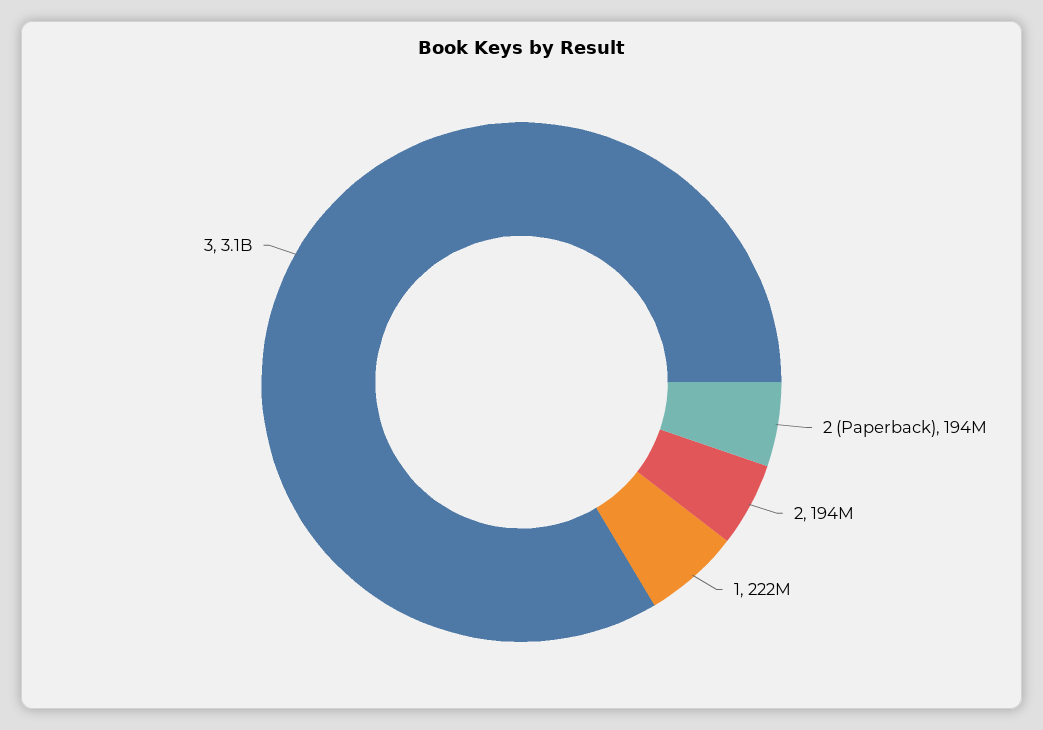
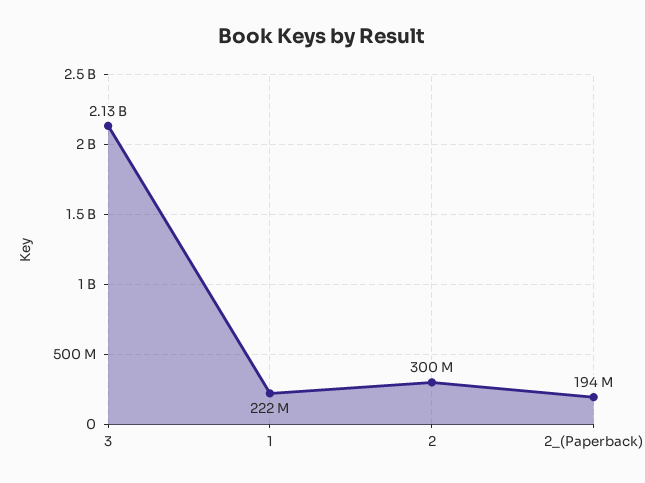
2: 194000000 -> 300000000
3: 3100000000 -> 2130000000

